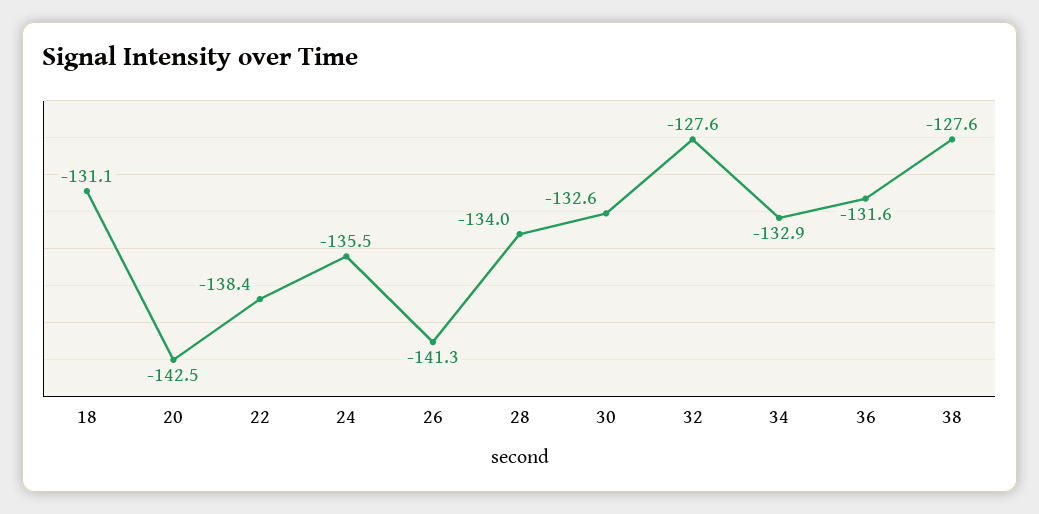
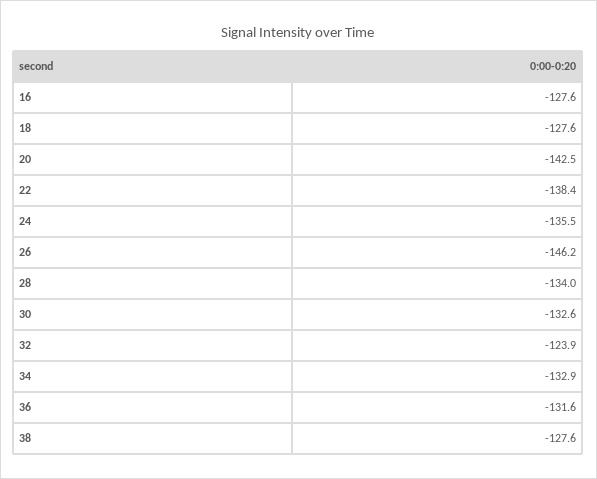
18: -131.1 -> -127.6
26: -141.3 -> -146.2
32: -127.6 -> -123.9
16: none -> -127.6

